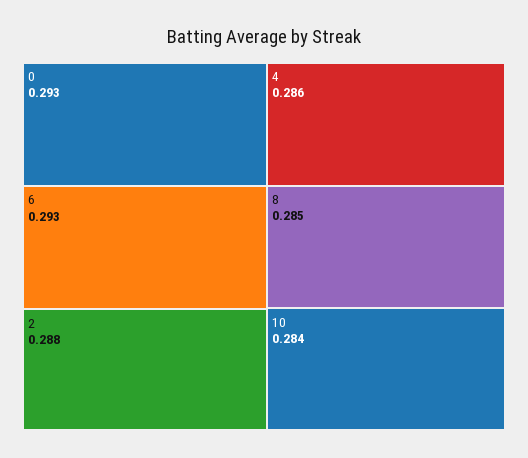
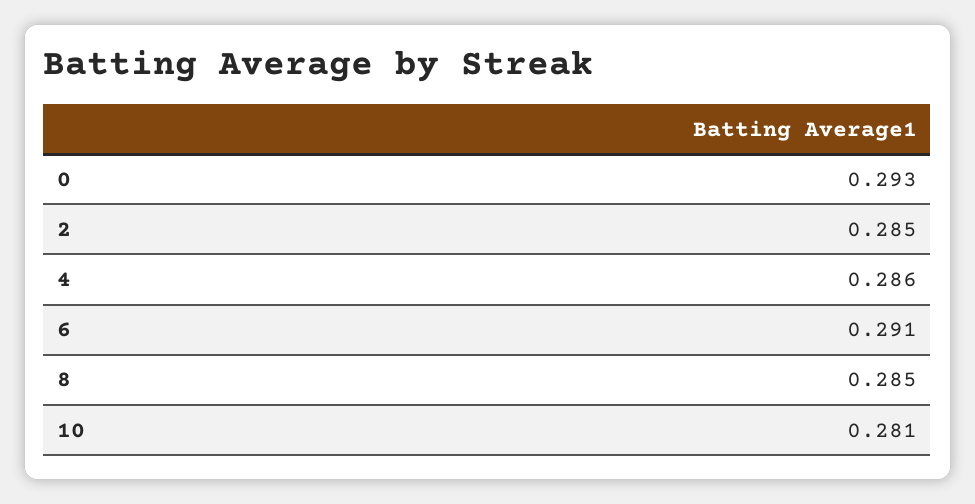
6: 0.293 -> 0.291
2: 0.288 -> 0.285
10: 0.284 -> 0.281

